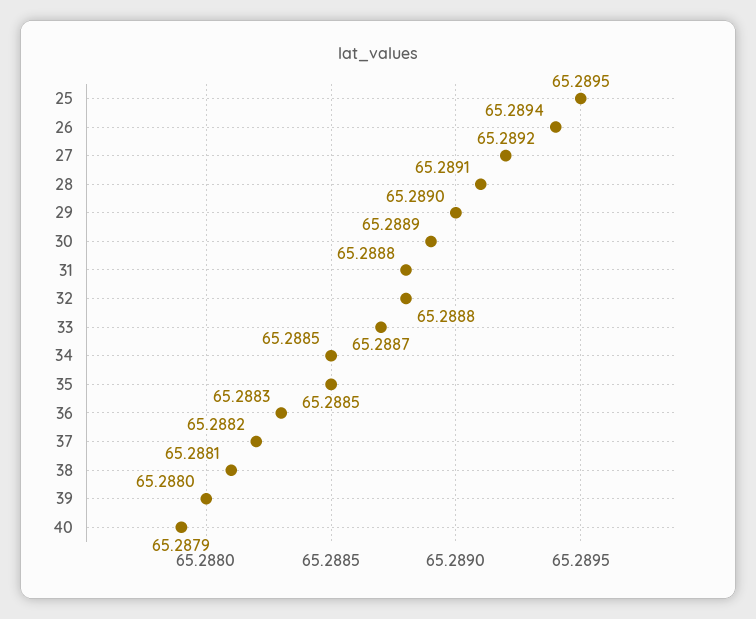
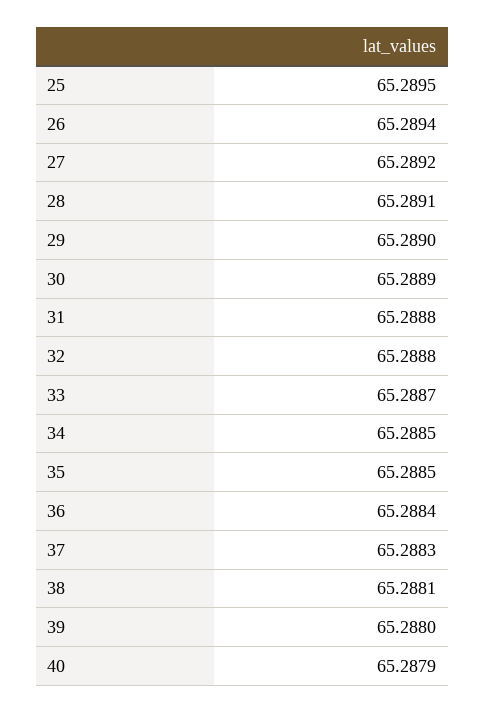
36: 65.2883 -> 65.2884
37: 65.2882 -> 65.2883

